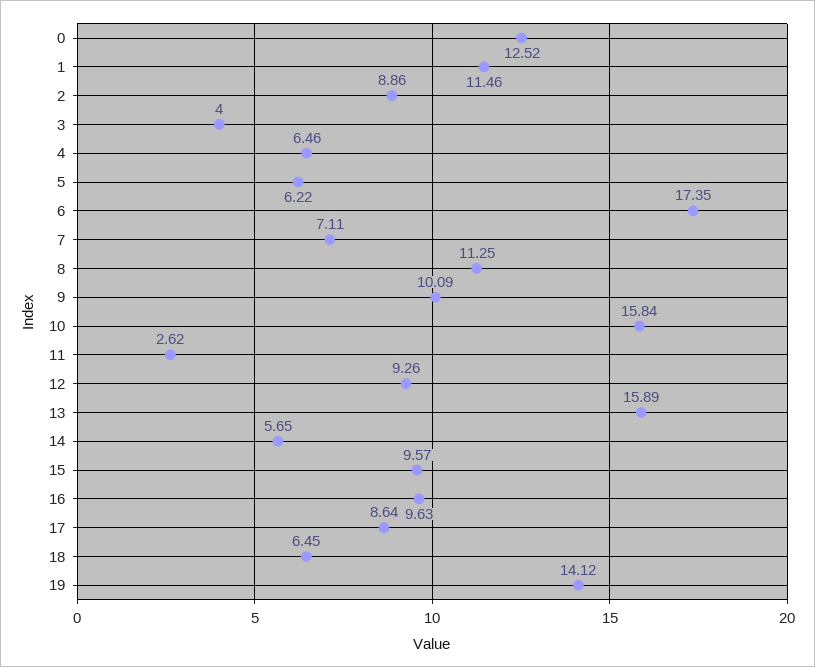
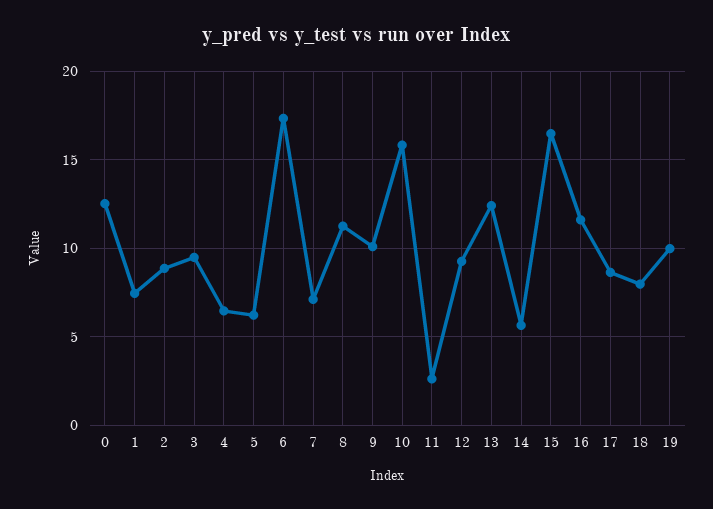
1: 11.46 -> 7.5
3: 4 -> 9.5
13: 15.89 -> 12.5
15: 9.57 -> 16.5
16: 9.63 -> 11.5
18: 6.45 -> 8
19: 14.12 -> 10

